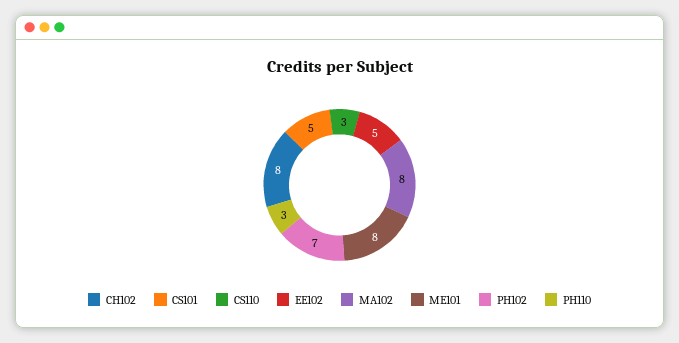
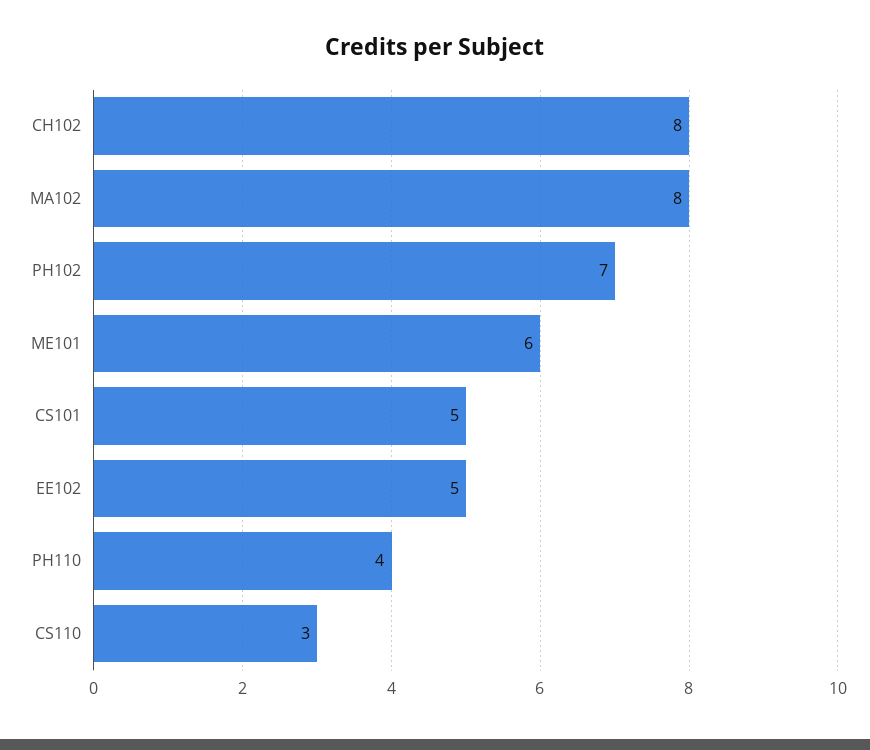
ME101: 8 -> 6
PH110: 3 -> 4

